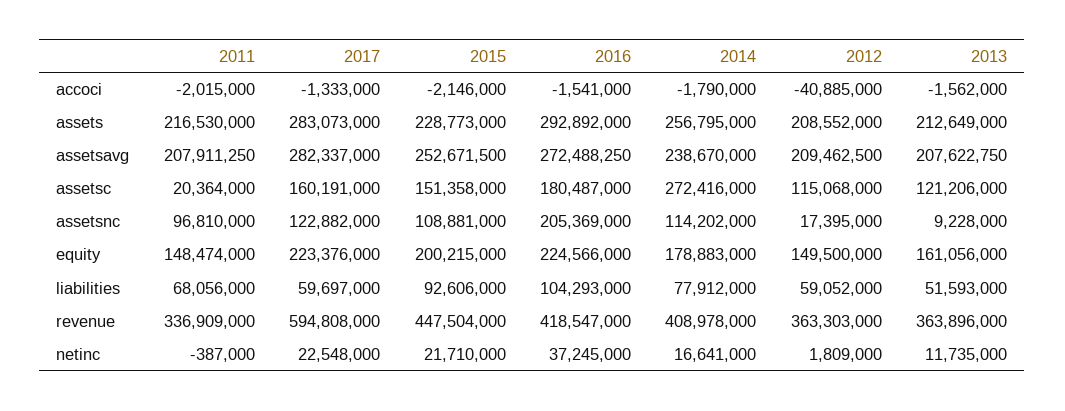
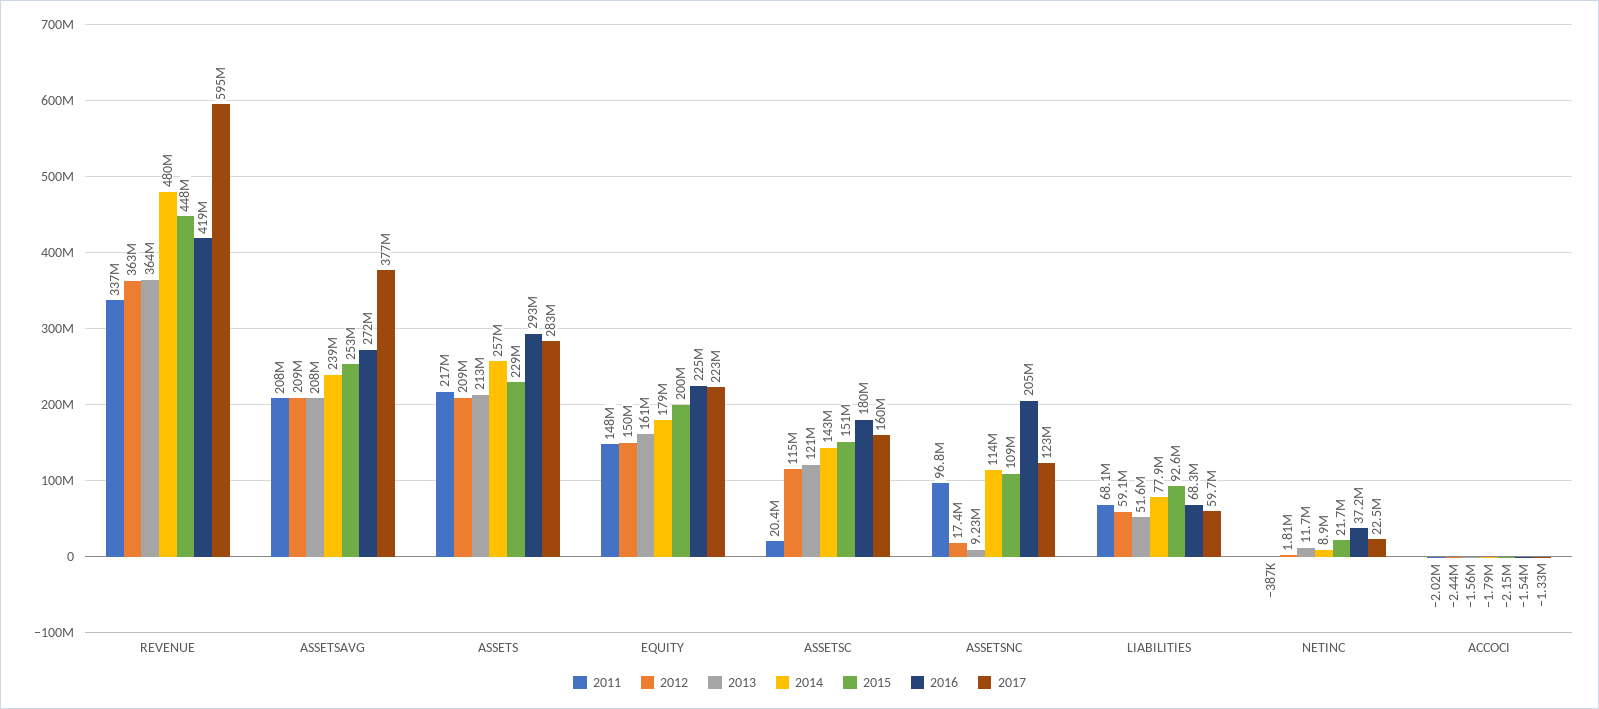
2012, accoci: -40885000 -> -2440000
2017, assetsavg: 282337000 -> 377000000
2014, assetsc: 272416000 -> 143000000
2016, liabilities: 104293000 -> 68300000
2014, revenue: 408978000 -> 480000000
2014, netinc: 16641000 -> 8900000

